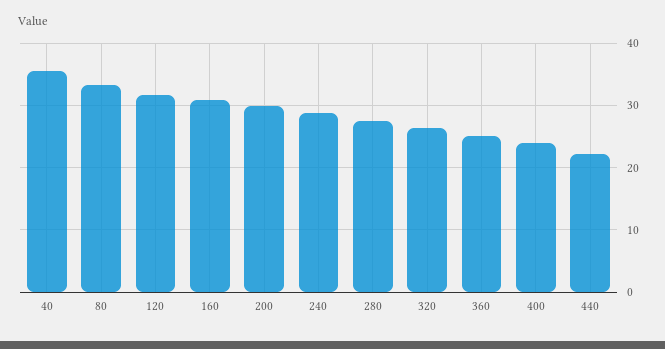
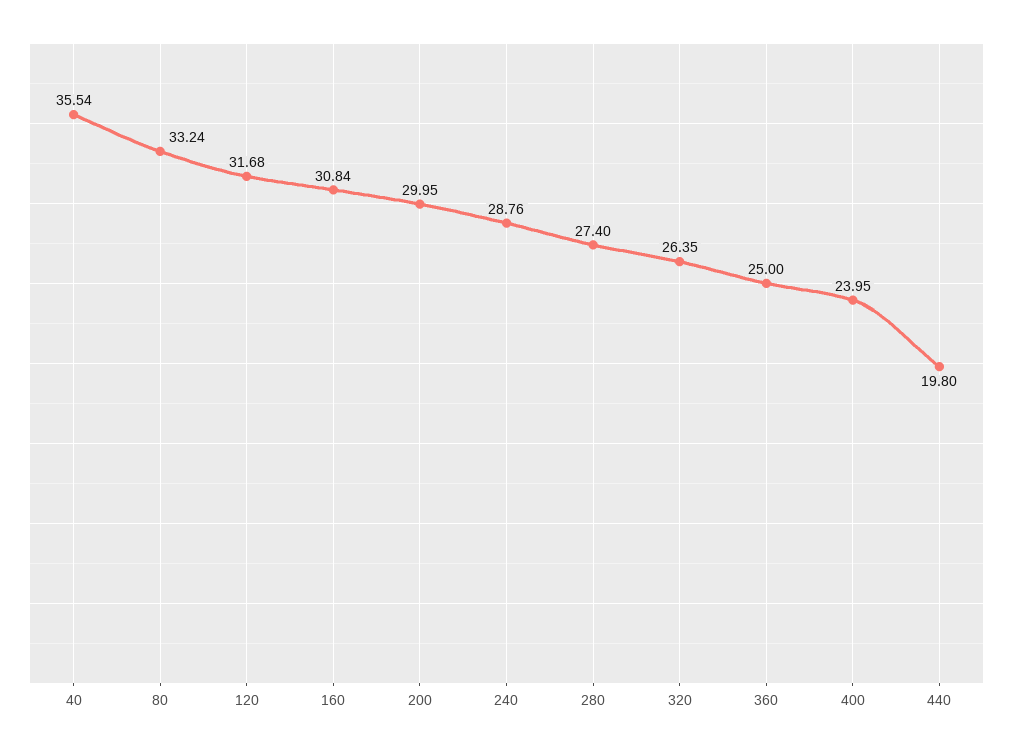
440: 22 -> 19.8

